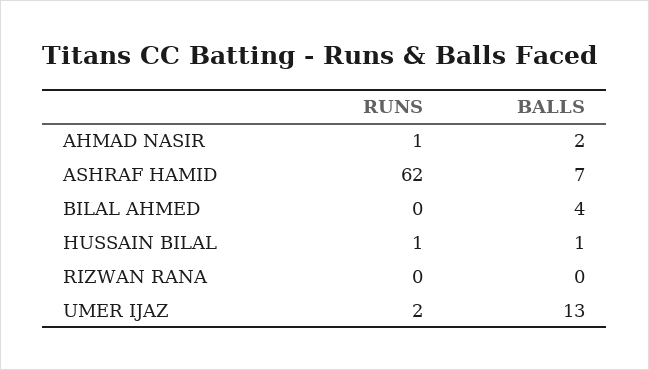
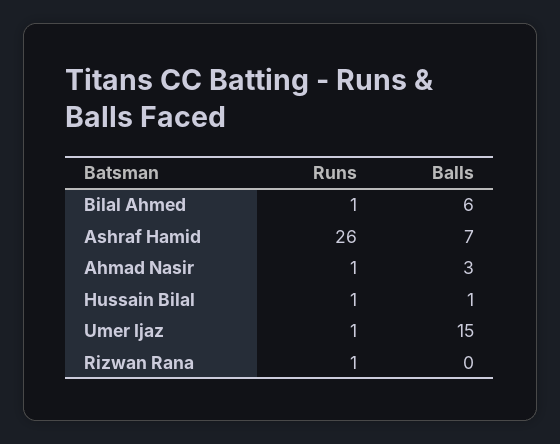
BALLS, AHMAD NASIR: 2 -> 3
RUNS, ASHRAF HAMID: 62 -> 26
RUNS, BILAL AHMED: 0 -> 1
BALLS, BILAL AHMED: 4 -> 6
RUNS, RIZWAN RANA: 0 -> 1
RUNS, UMER IJAZ: 2 -> 1
BALLS, UMER IJAZ: 13 -> 15

